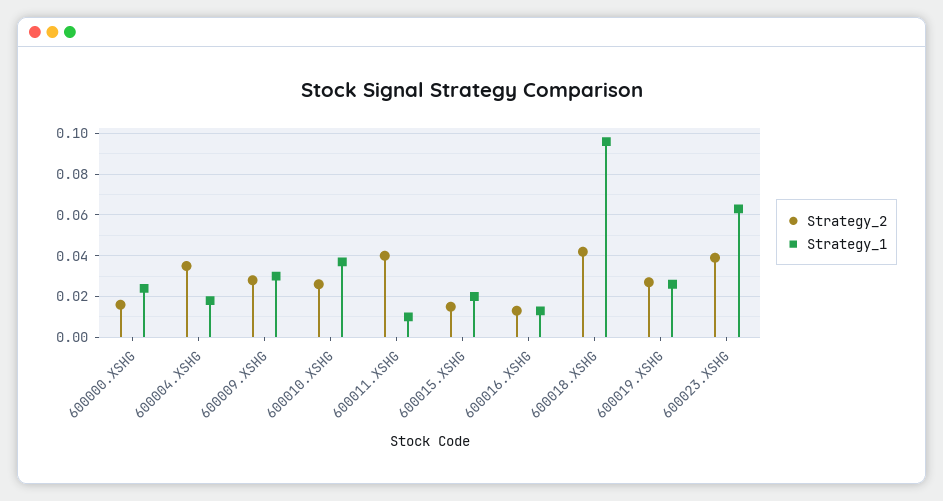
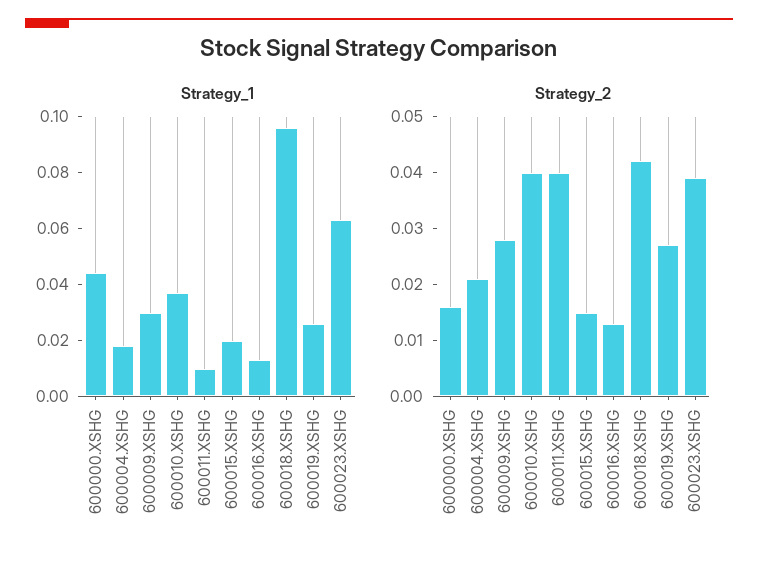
Strategy_1, 600000.XSHG: 0.025 -> 0.045
Strategy_2, 600004.XSHG: 0.035 -> 0.02
Strategy_2, 600010.XSHG: 0.025 -> 0.04

